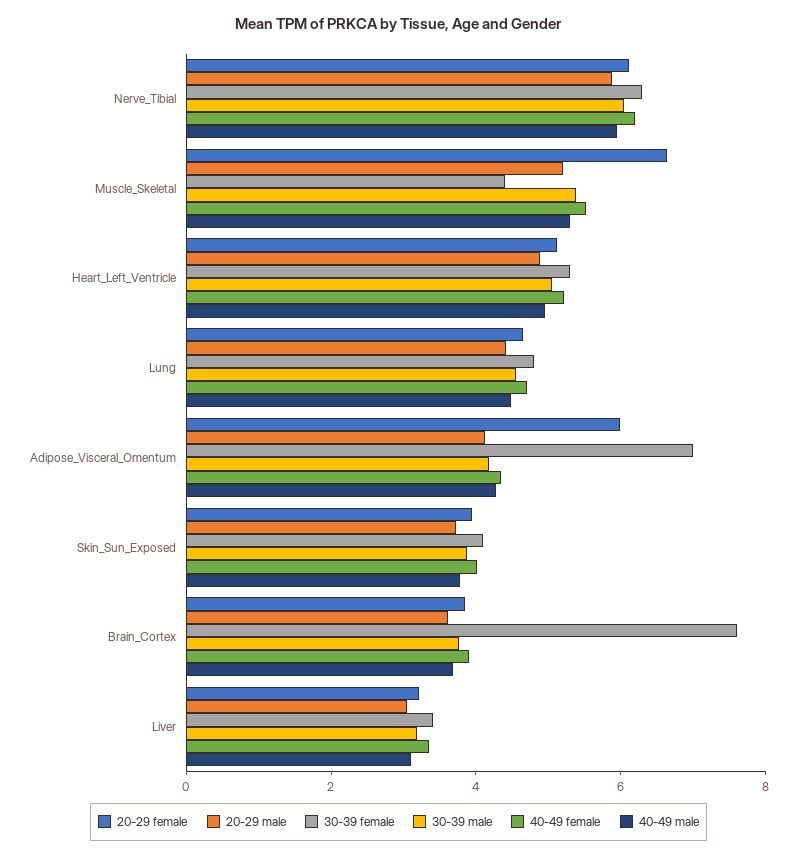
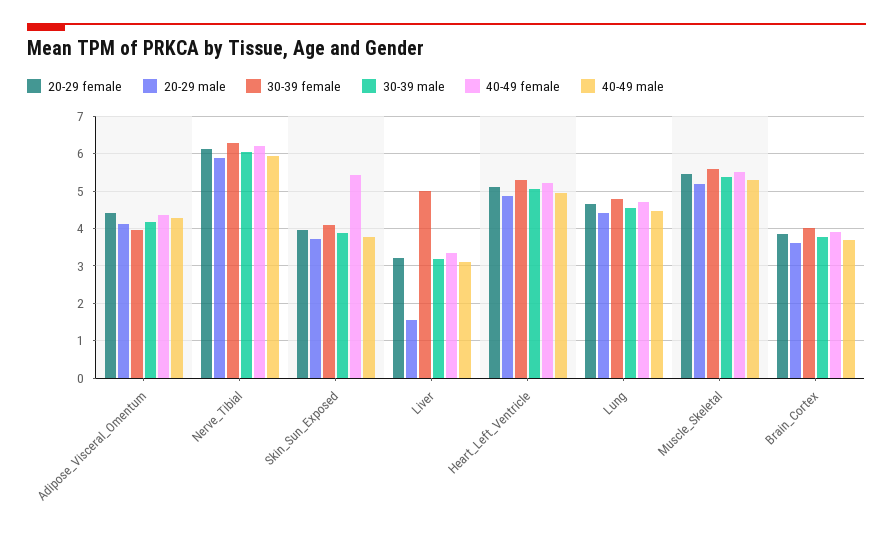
20-29 female, Muscle_Skeletal: 6.5 -> 5.4
30-39 female, Muscle_Skeletal: 4.5 -> 5.6
20-29 female, Adipose_Visceral_Omentum: 6 -> 4.4
30-39 female, Adipose_Visceral_Omentum: 7 -> 4
40-49 female, Skin_Sun_Exposed: 4 -> 5.4
30-39 female, Brain_Cortex: 7.5 -> 4
20-29 male, Liver: 3 -> 1.6
30-39 female, Liver: 3.5 -> 5

